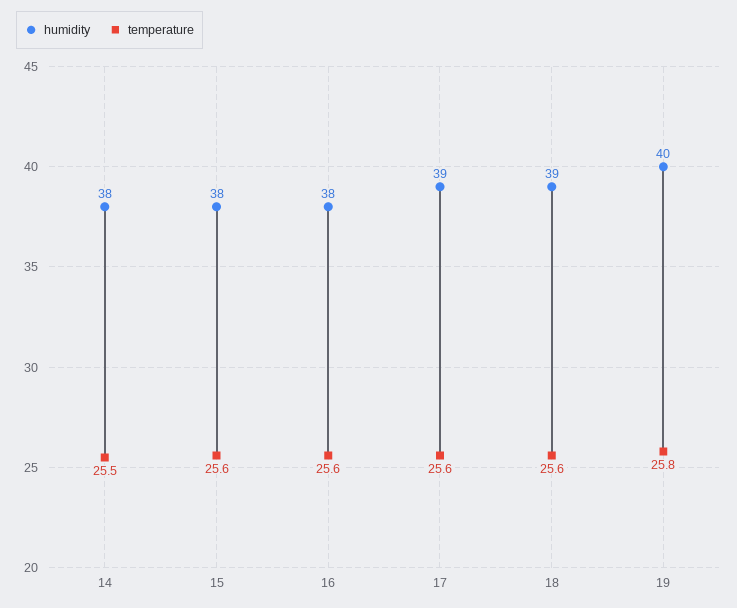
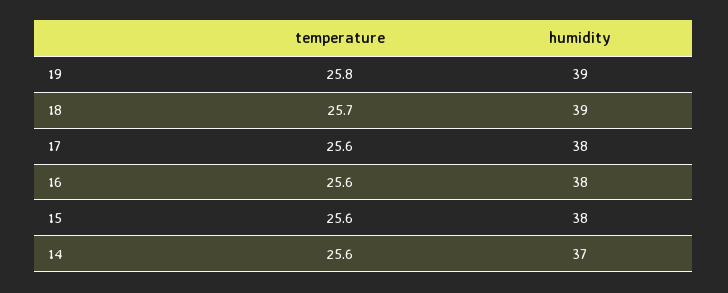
humidity, 14: 38 -> 37
temperature, 14: 25.5 -> 25.6
humidity, 17: 39 -> 38
temperature, 18: 25.6 -> 25.7
humidity, 19: 40 -> 39

